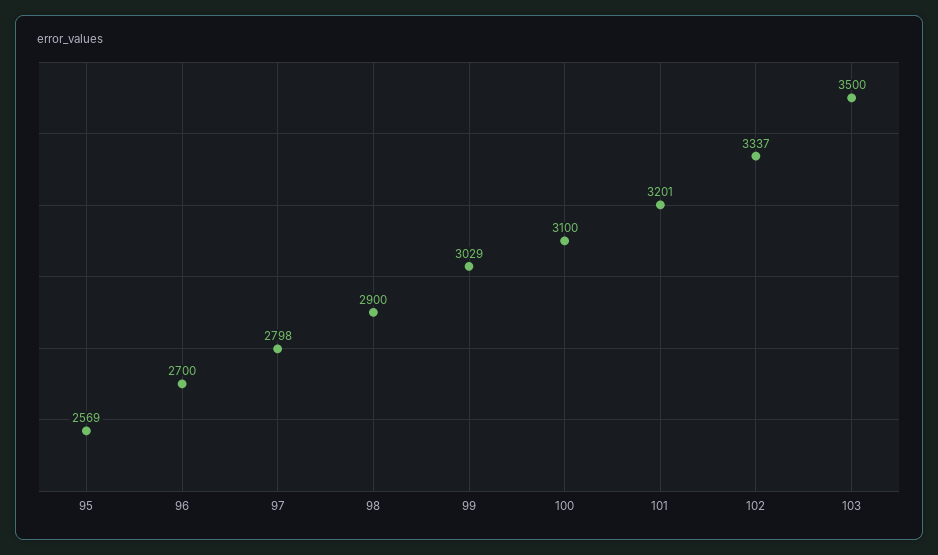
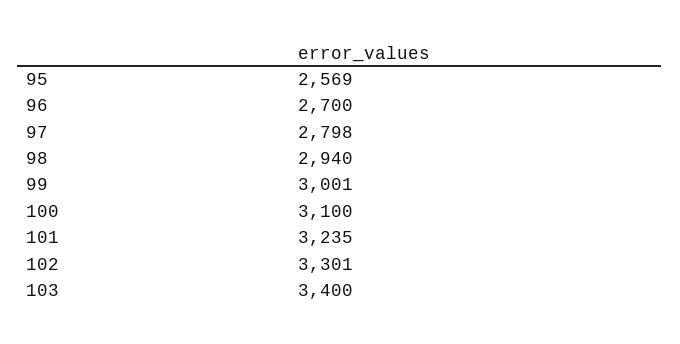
98: 2900 -> 2940
99: 3029 -> 3001
101: 3201 -> 3235
102: 3337 -> 3301
103: 3500 -> 3400

